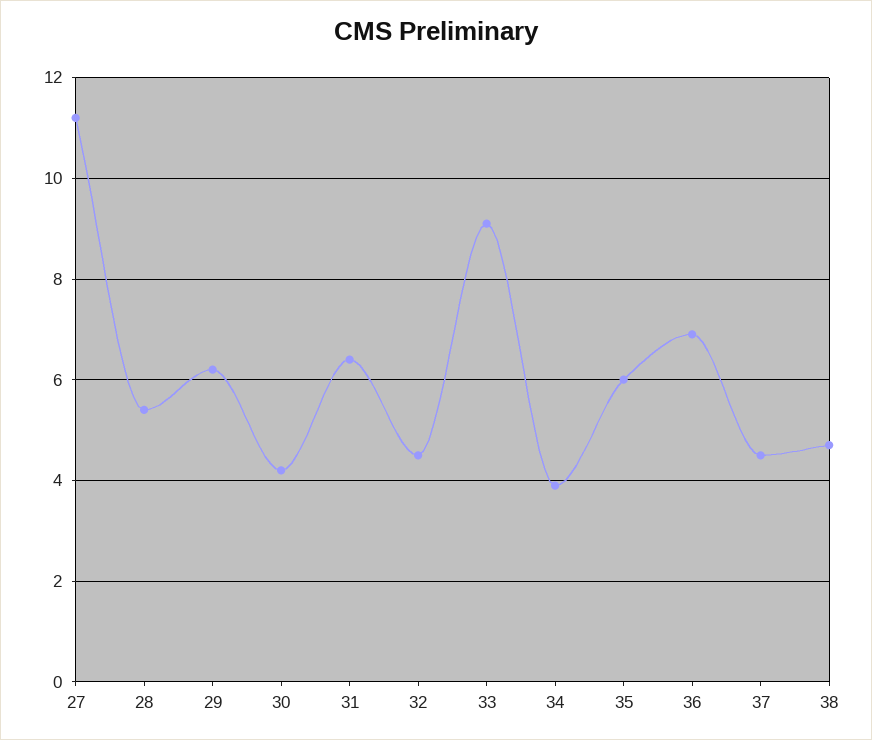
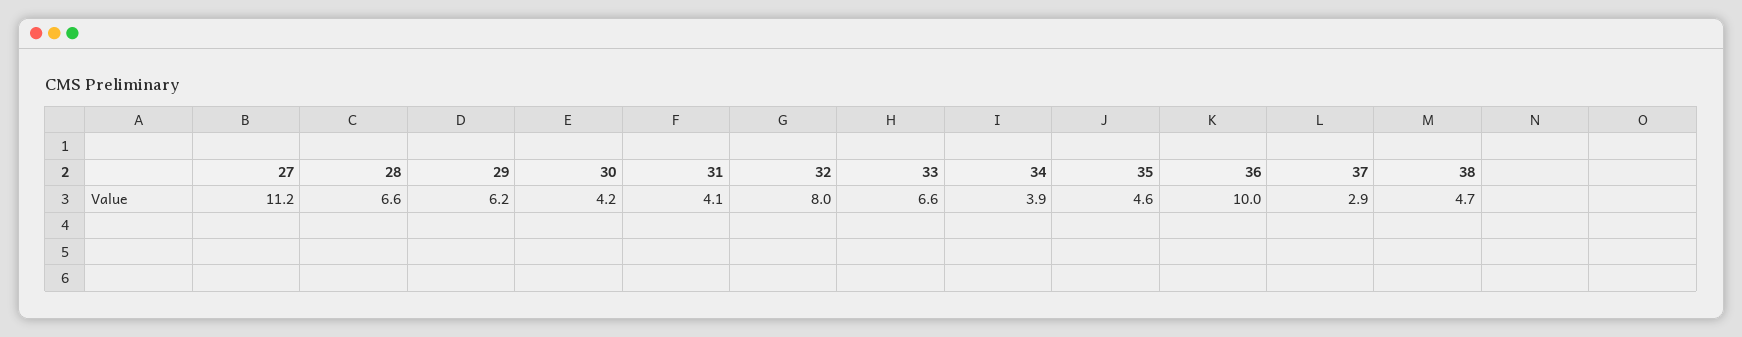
28: 5.5 -> 6.6
31: 6.5 -> 4.1
32: 4.5 -> 8
33: 9 -> 6.6
35: 6 -> 4.6
36: 7 -> 10
37: 4.5 -> 2.9

